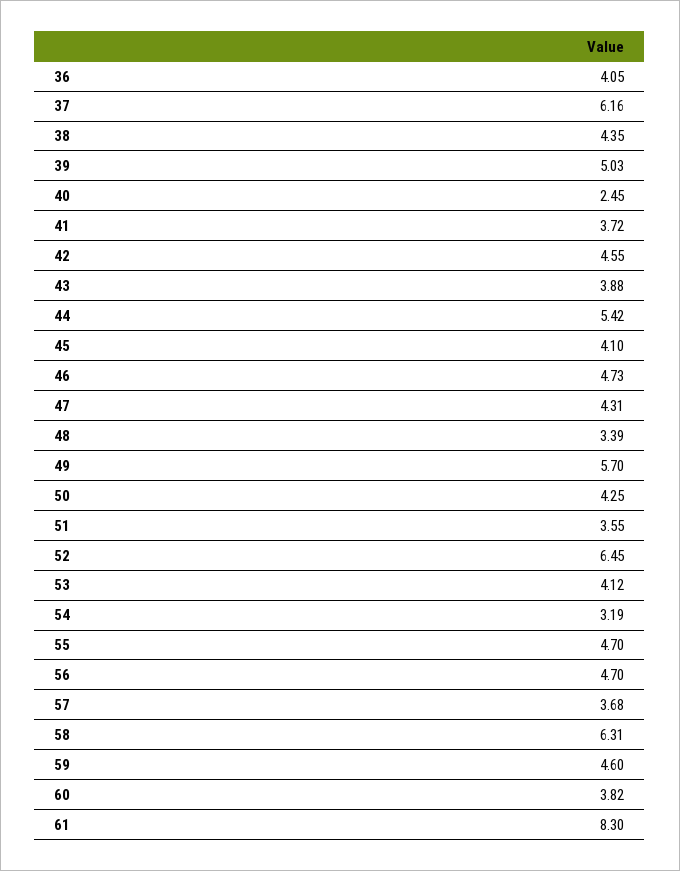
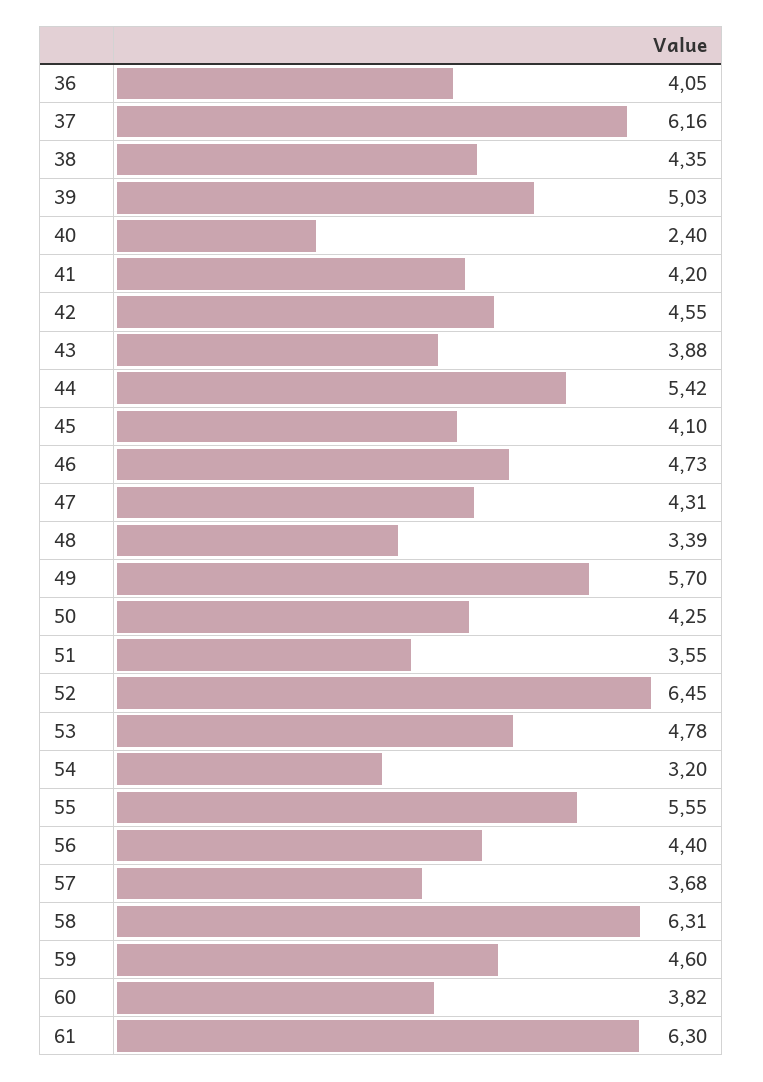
40: 2.45 -> 2.4
41: 3.72 -> 4.2
53: 4.12 -> 4.78
54: 3.19 -> 3.2
55: 4.7 -> 5.55
56: 4.7 -> 4.4
61: 8.3 -> 6.3

